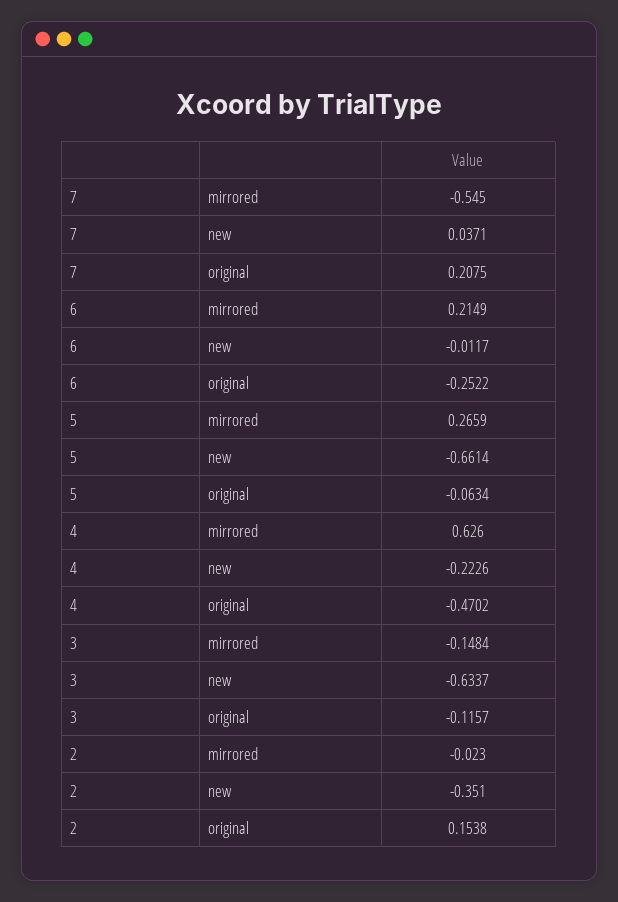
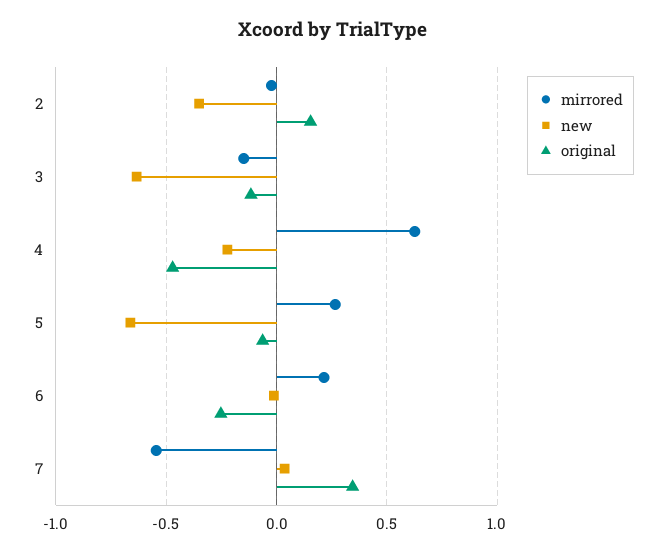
original, 7: 0.2075 -> 0.35

